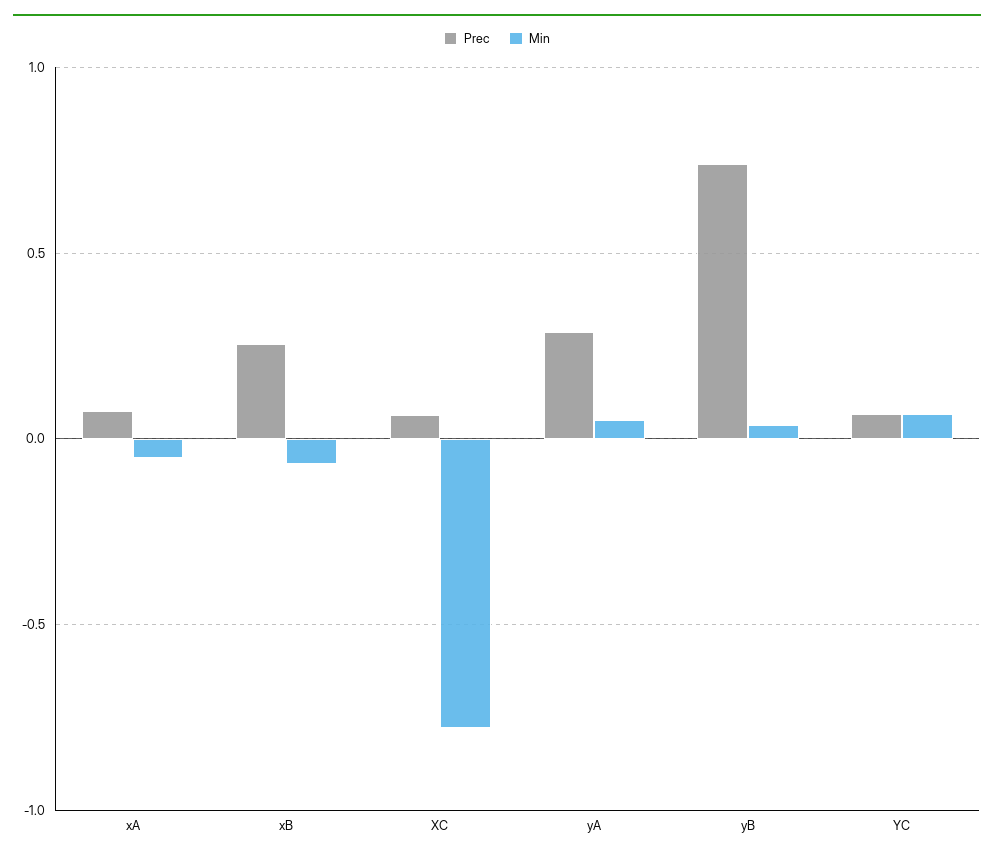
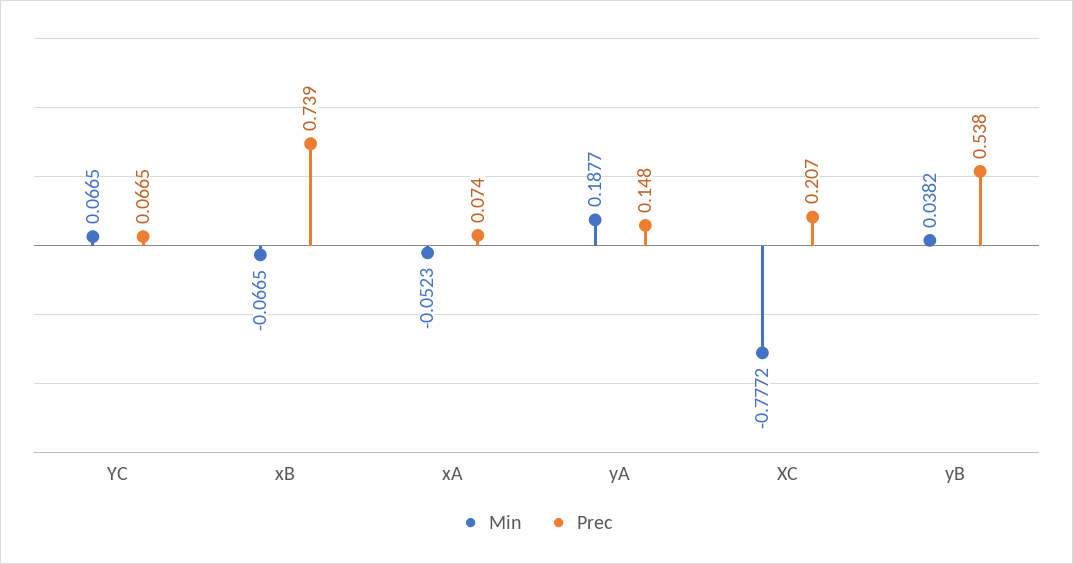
Prec, xB: 0.25 -> 0.739
Prec, XC: 0.05 -> 0.207
Prec, yA: 0.3 -> 0.148
Min, yA: 0.05 -> 0.1877
Prec, yB: 0.75 -> 0.538

